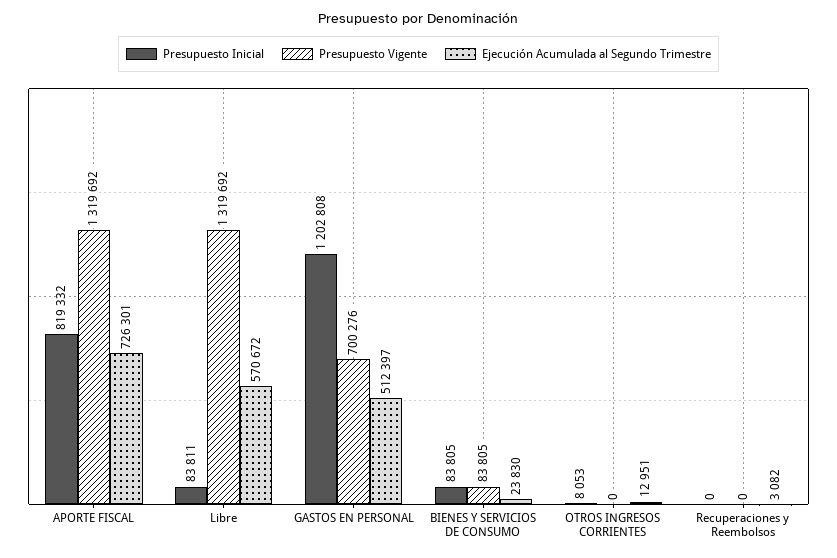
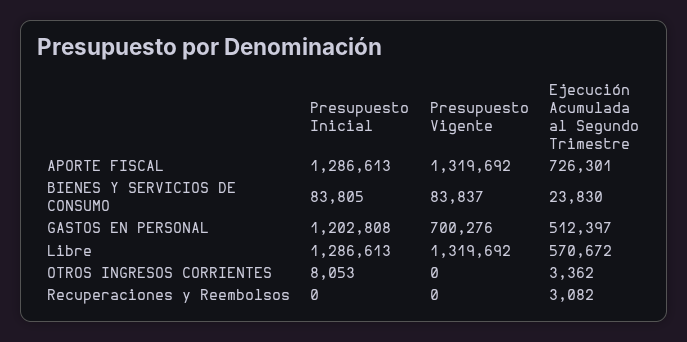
Presupuesto Inicial, APORTE FISCAL: 819332 -> 1286613
Presupuesto Inicial, Libre: 83811 -> 1286613
Presupuesto Vigente, BIENES Y SERVICIOS DE CONSUMO: 83805 -> 83837
Ejecución Acumulada al Segundo Trimestre, OTROS INGRESOS CORRIENTES: 12951 -> 3362

